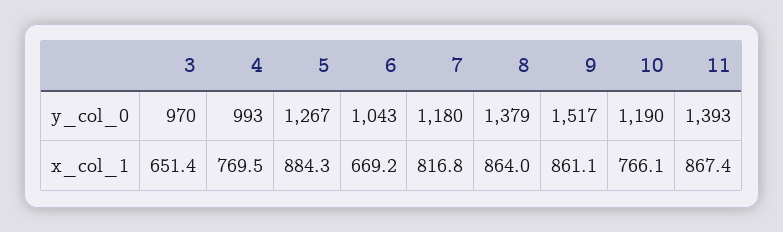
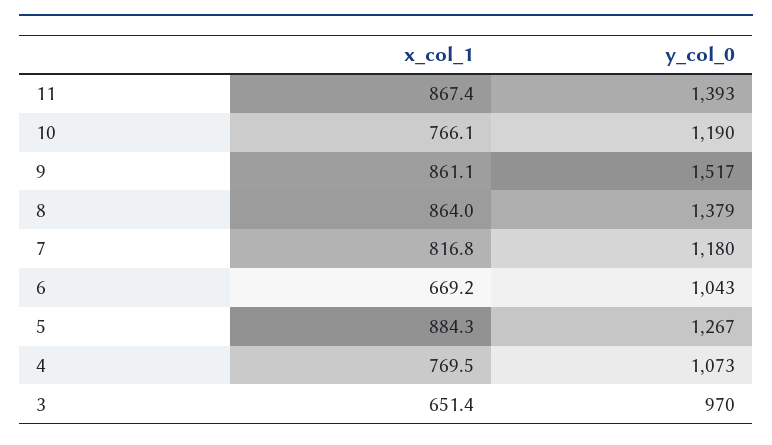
4, y_col_0: 993 -> 1073

